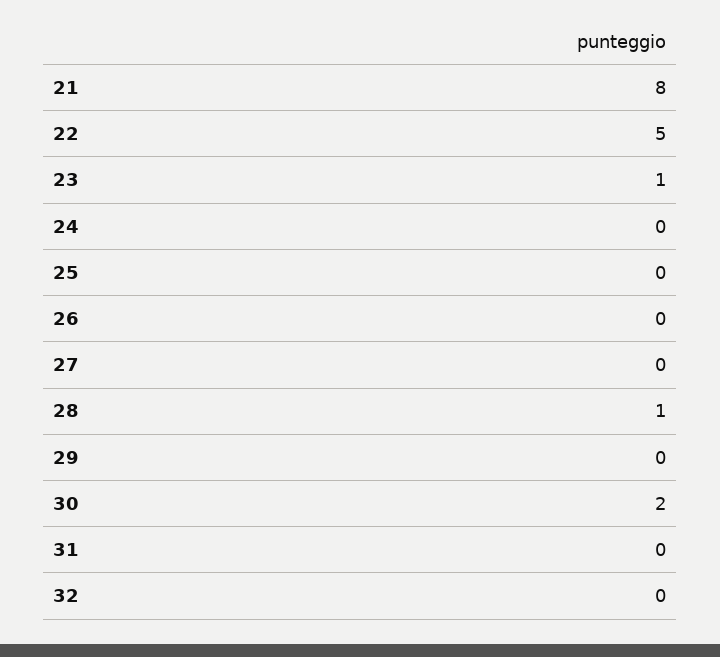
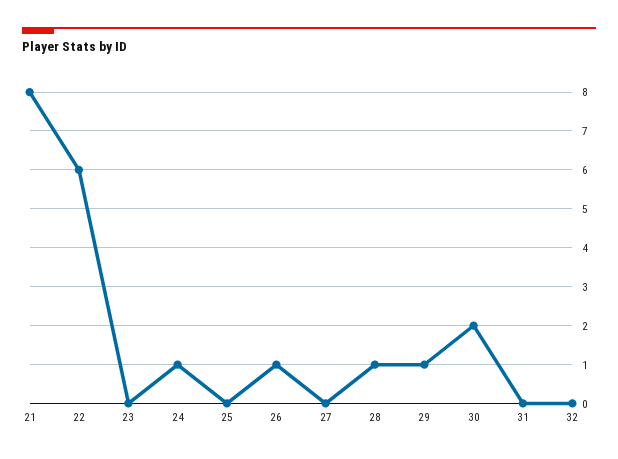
22: 5 -> 6
23: 1 -> 0
24: 0 -> 1
26: 0 -> 1
29: 0 -> 1

